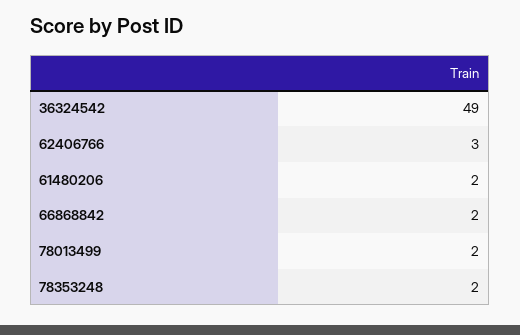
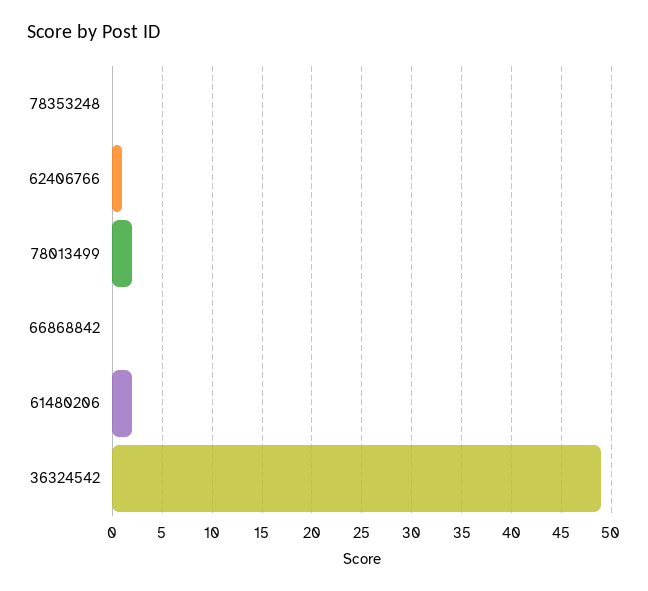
62406766: 3 -> 1
66868842: 2 -> 0
78353248: 2 -> 0

